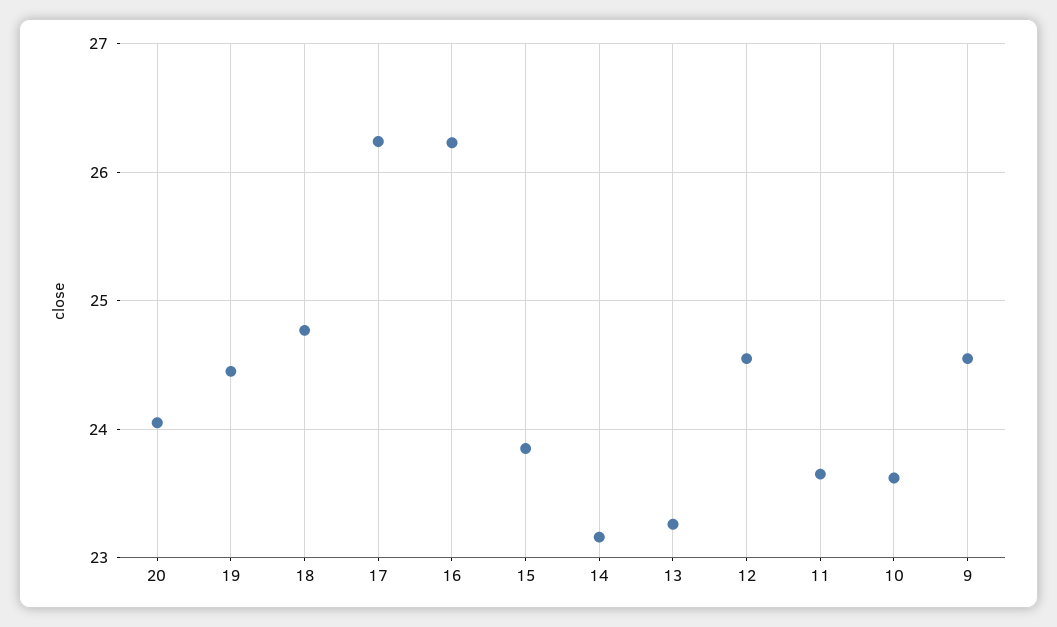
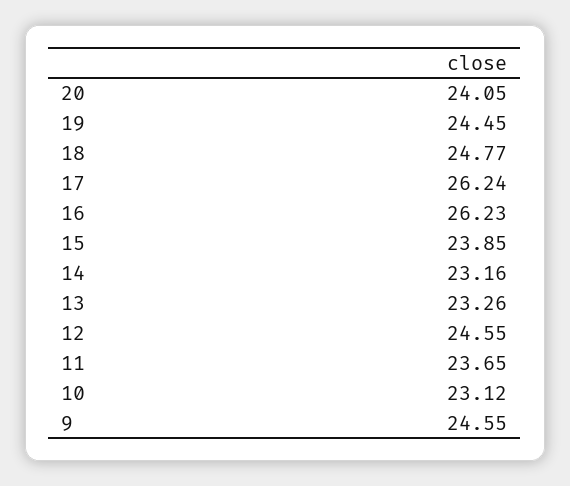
10: 23.6 -> 23.12

